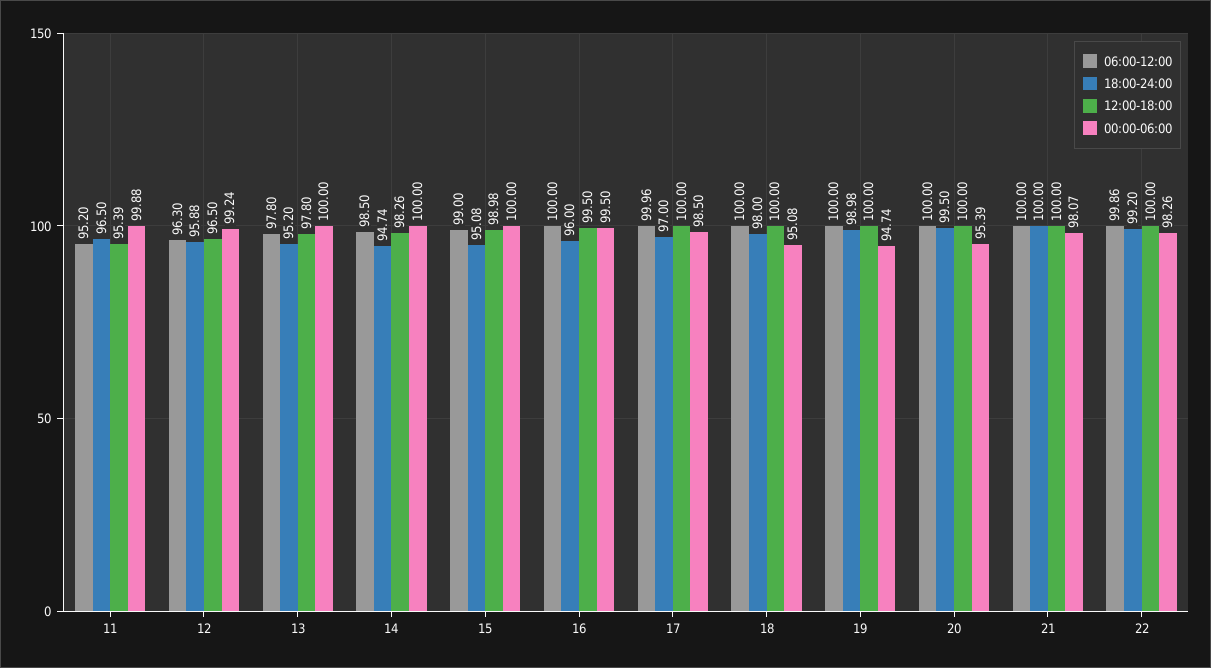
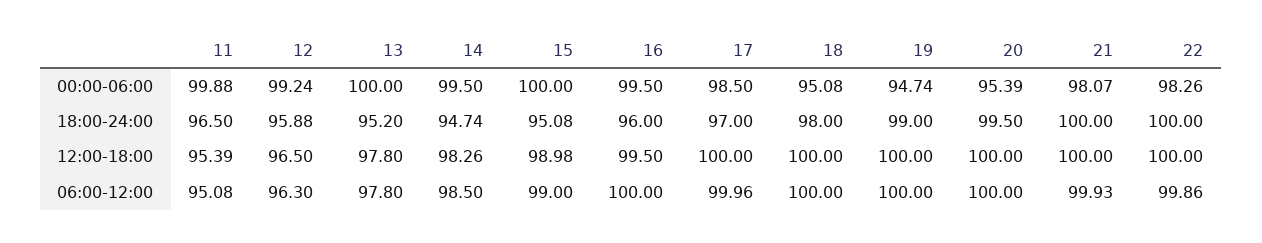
06:00-12:00, 11: 95.2 -> 95.08
00:00-06:00, 14: 100 -> 99.5
18:00-24:00, 19: 98.98 -> 99
06:00-12:00, 21: 100 -> 99.93
18:00-24:00, 22: 99.2 -> 100

